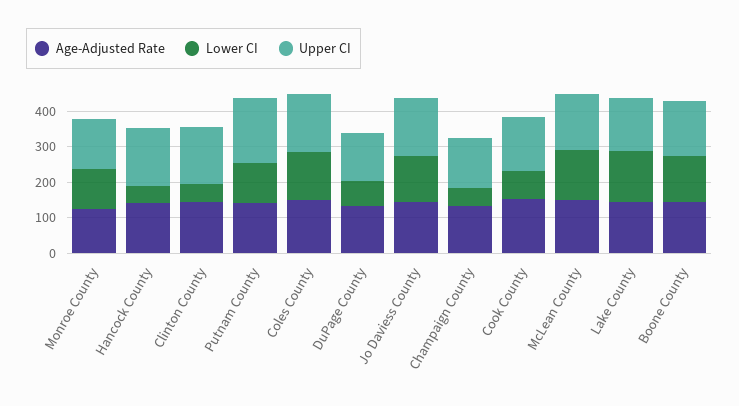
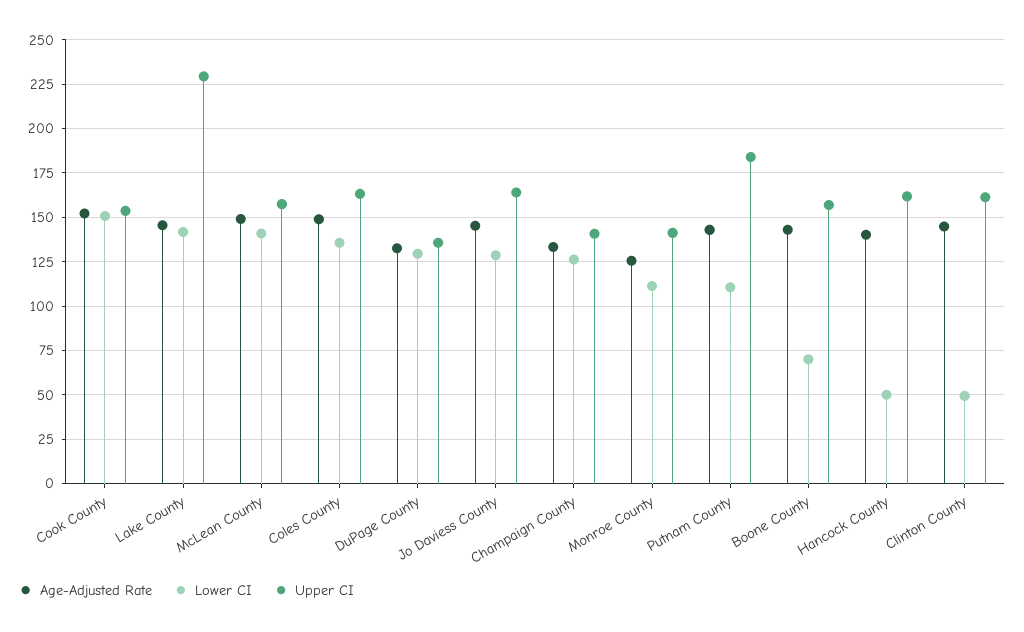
Lower CI, DuPage County: 75 -> 130
Lower CI, Champaign County: 50 -> 125
Lower CI, Cook County: 75 -> 150
Upper CI, Lake County: 150 -> 230
Lower CI, Boone County: 125 -> 70

